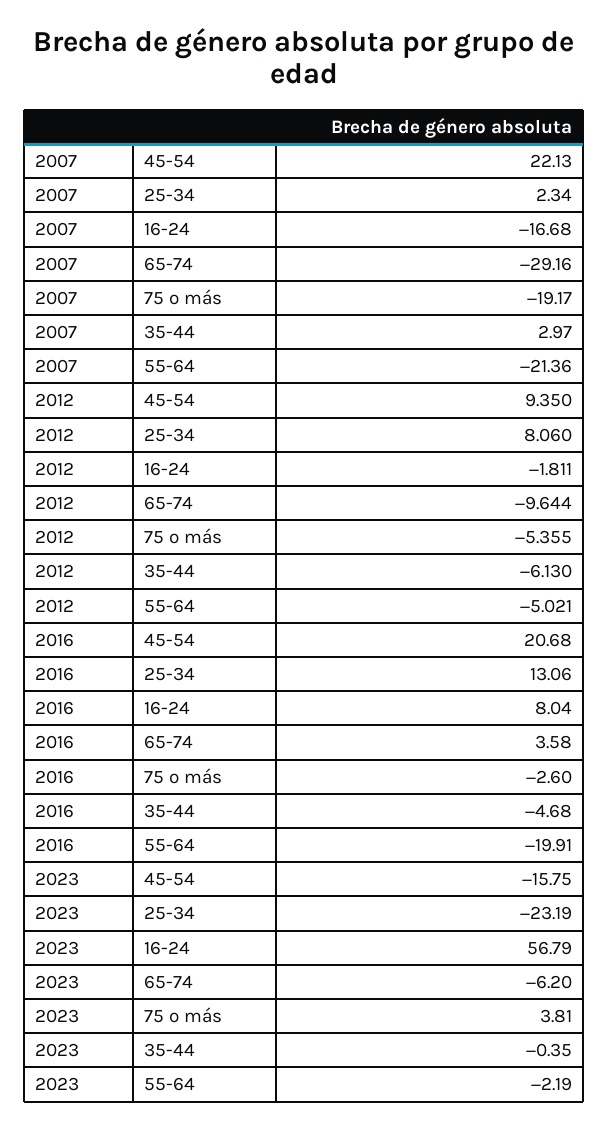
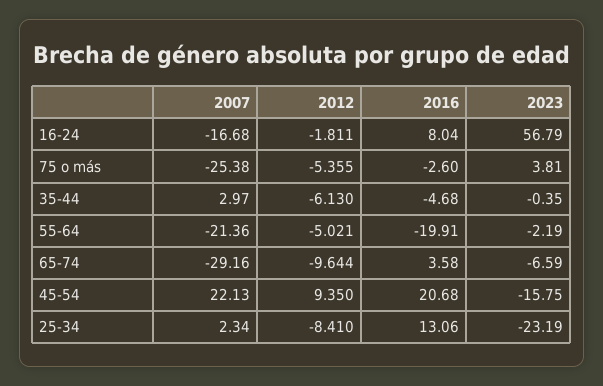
2007, 75 o más: -19.17 -> -25.38
2012, 25-34: 8.06 -> -8.41
2023, 65-74: -6.2 -> -6.59

